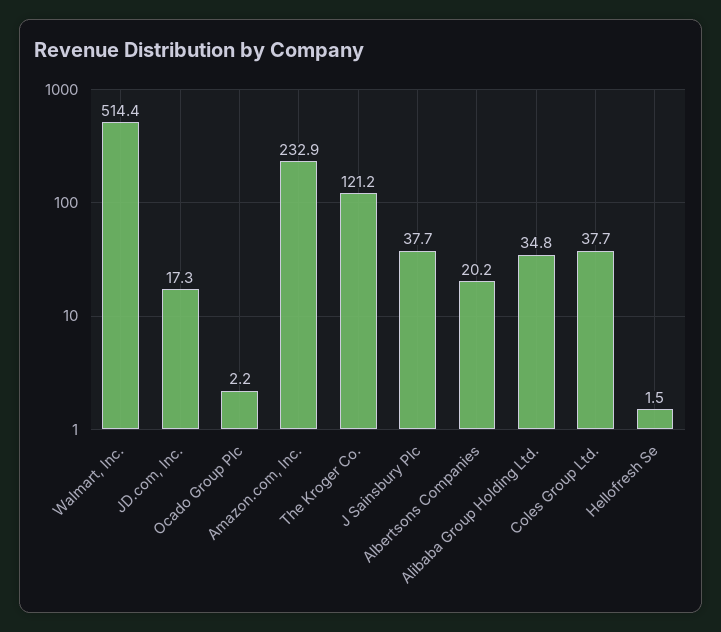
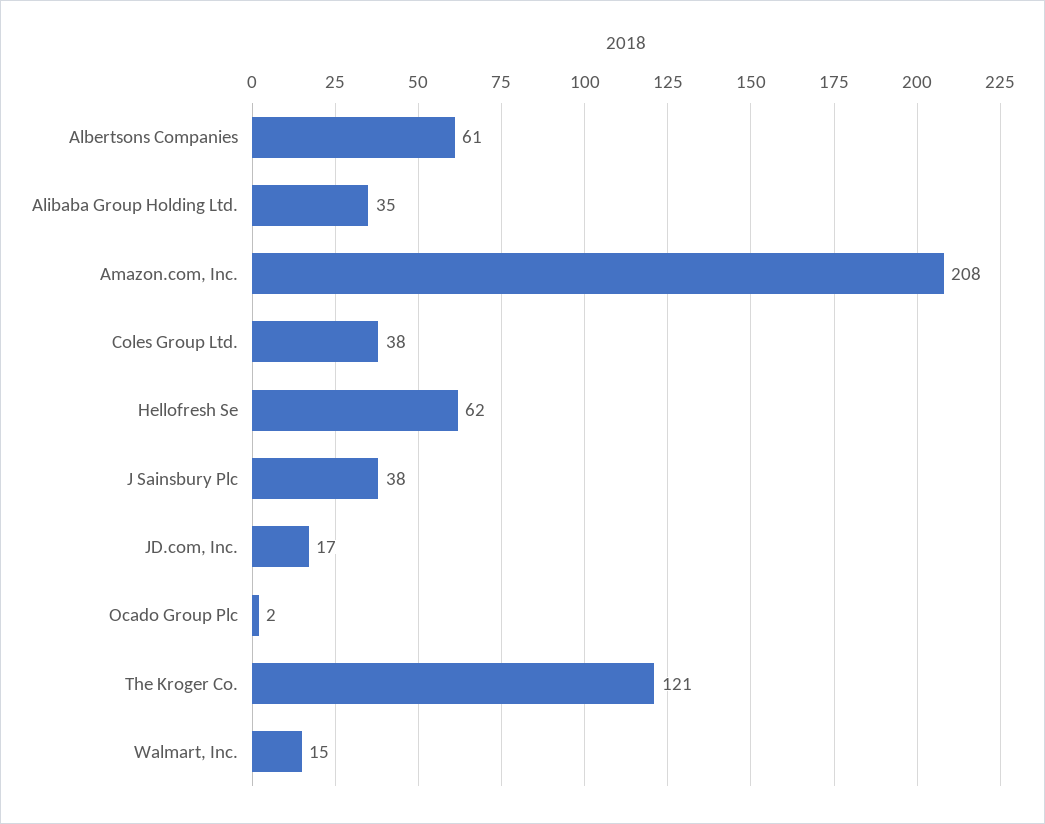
Walmart, Inc.: 514.4 -> 15
Amazon.com, Inc.: 232.9 -> 208
Albertsons Companies: 20.2 -> 61
Hellofresh Se: 1.5 -> 62

